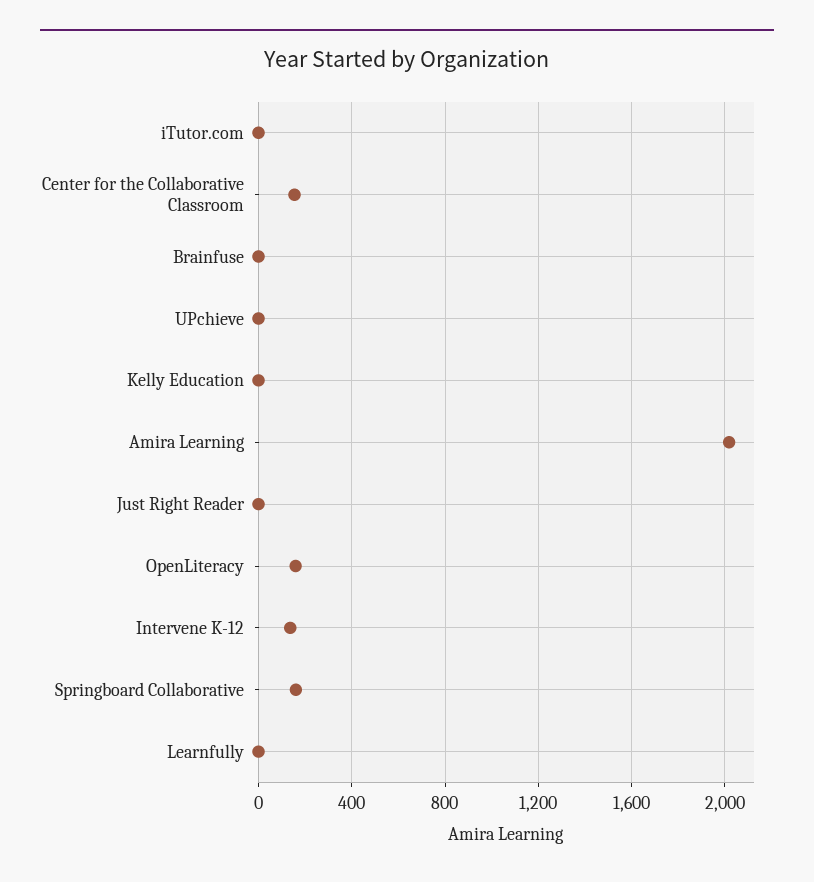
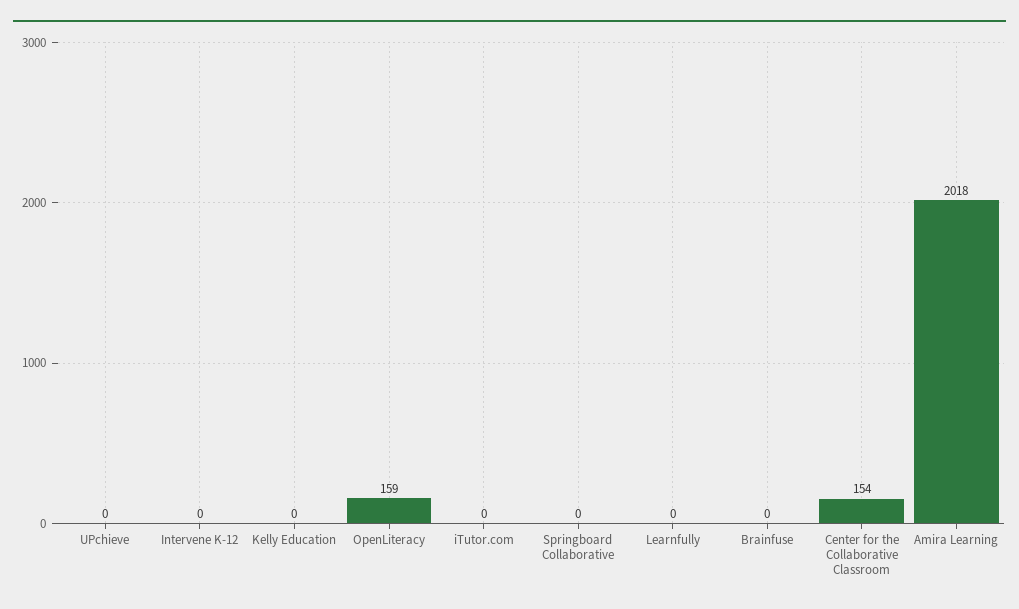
Just Right Reader: 0 -> none
Intervene K-12: 150 -> 0
Springboard Collaborative: 150 -> 0

